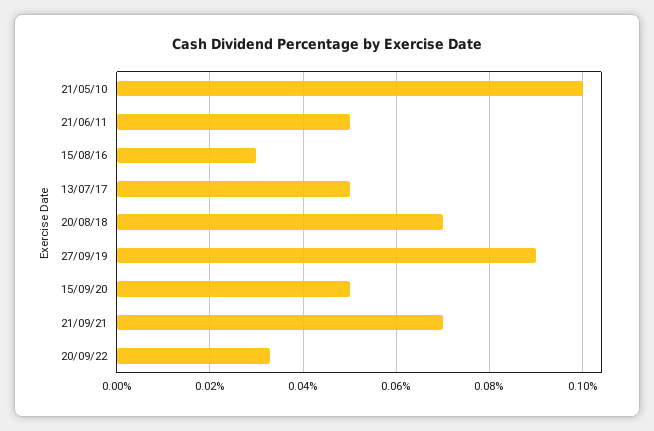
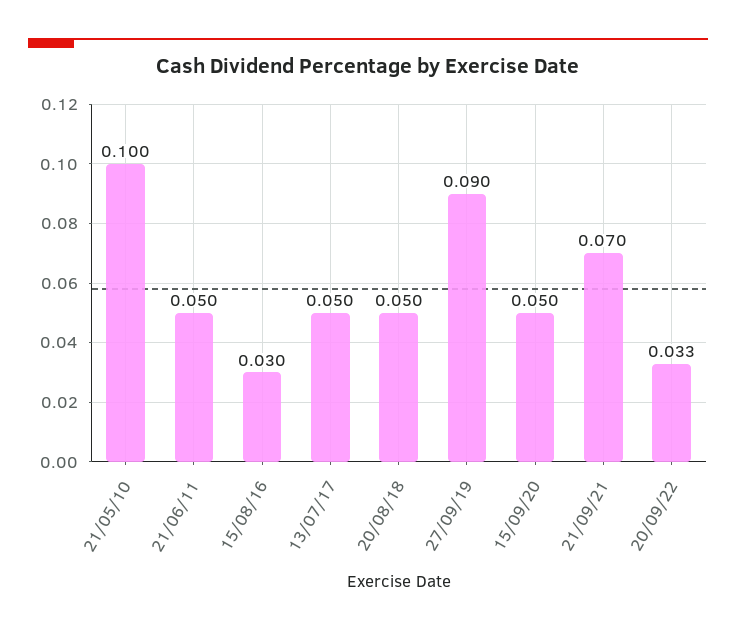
20/08/18: 0.07 -> 0.05

